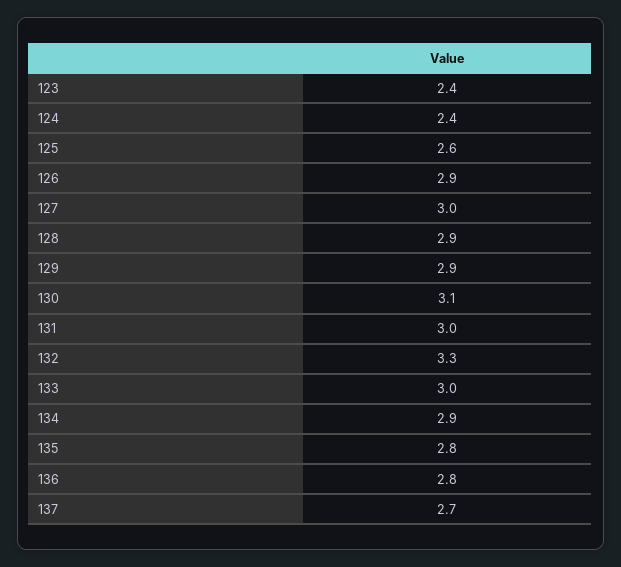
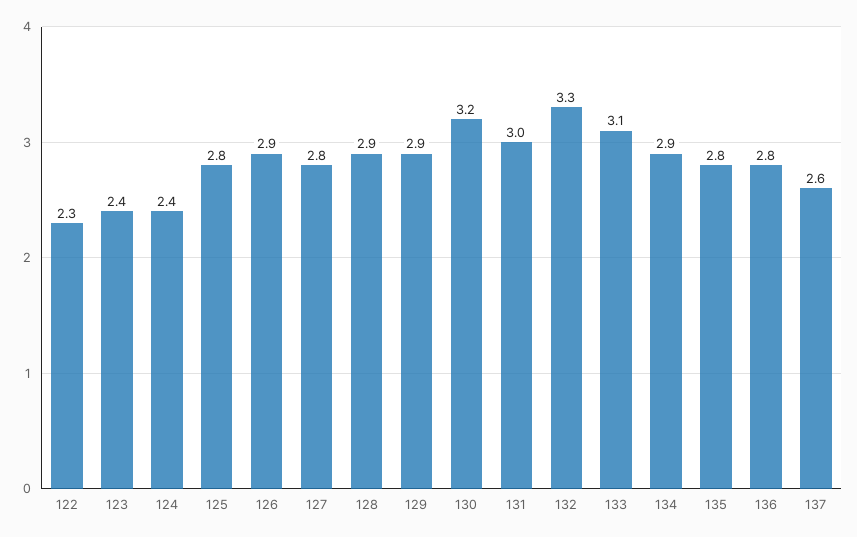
125: 2.6 -> 2.8
127: 3 -> 2.8
130: 3.1 -> 3.2
133: 3 -> 3.1
137: 2.7 -> 2.6
122: none -> 2.3

